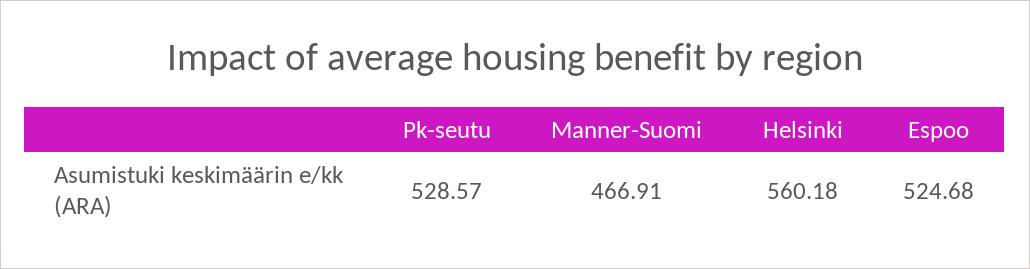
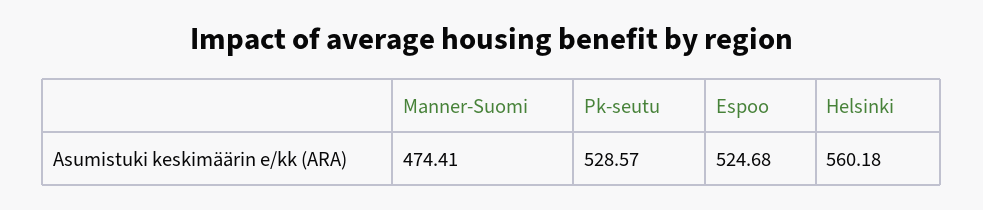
Manner-Suomi: 466.91 -> 474.41

